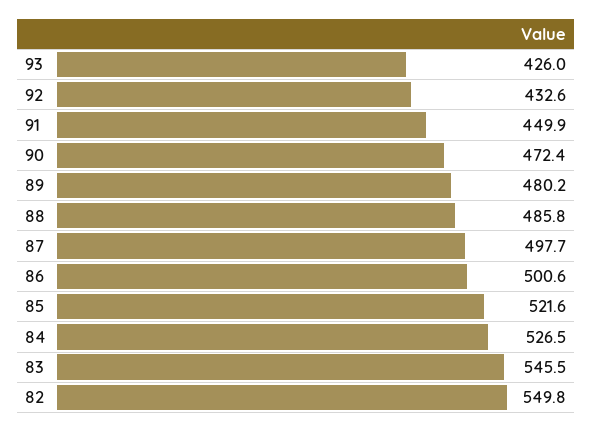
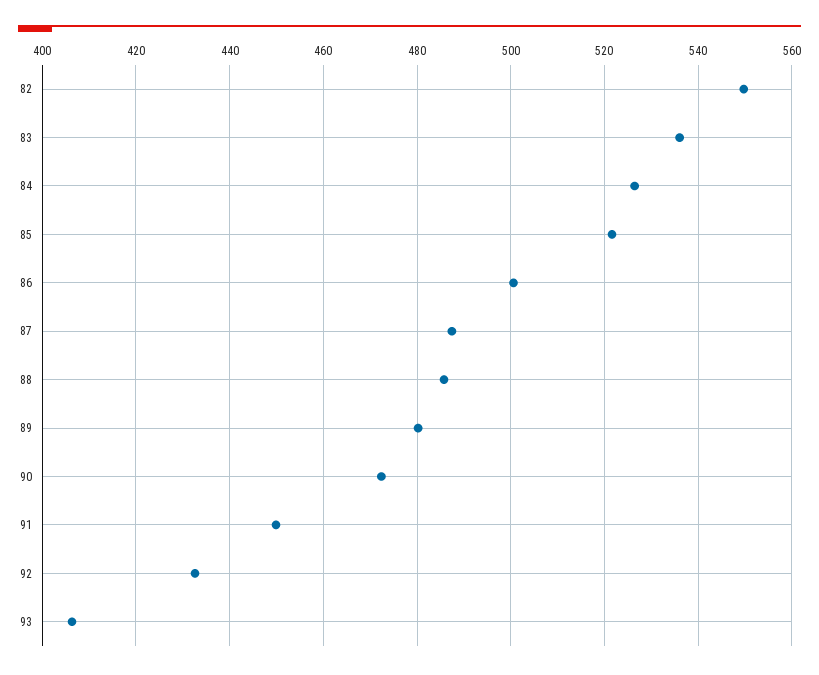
93: 426 -> 406
87: 497.7 -> 488
83: 545.5 -> 536

